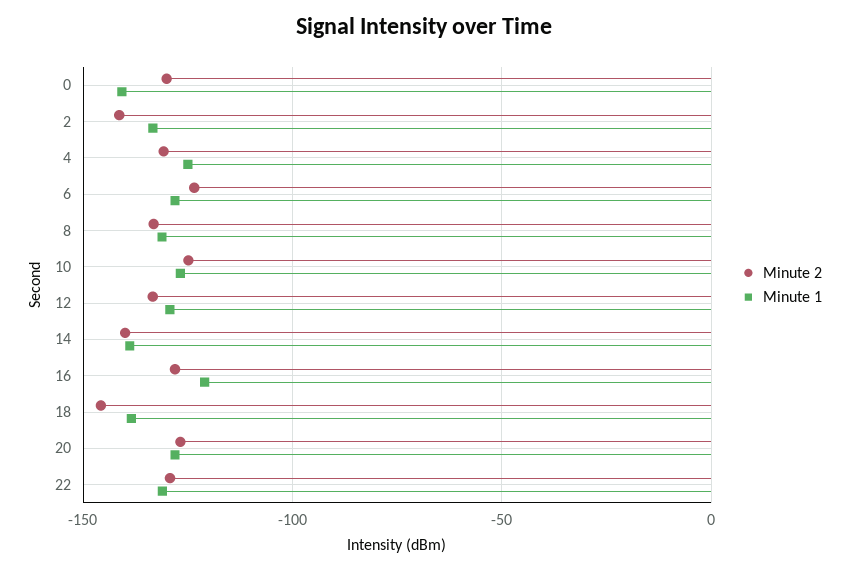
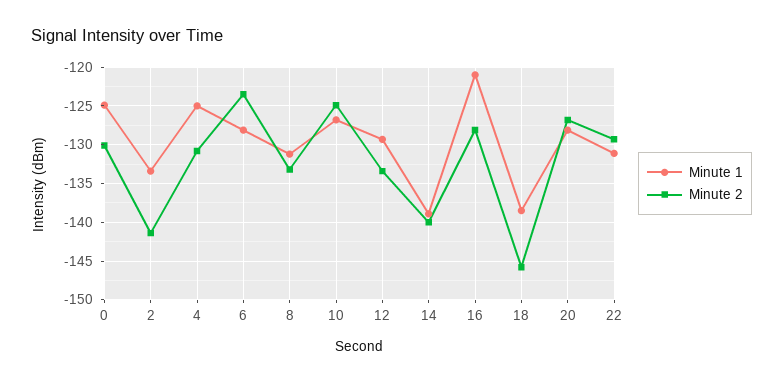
Minute 1, 0: -140 -> -125

